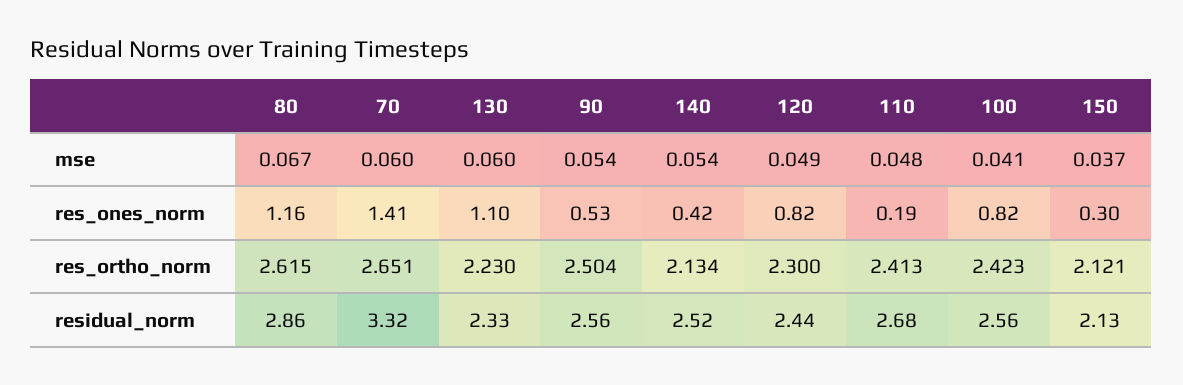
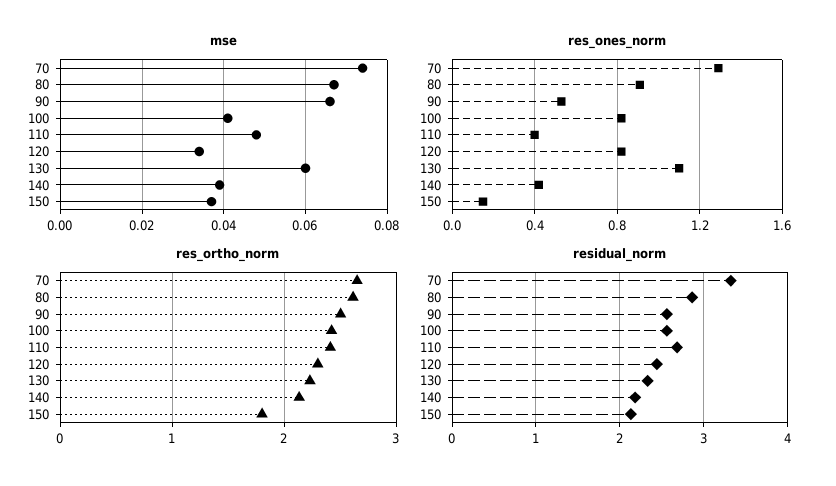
mse, 70: 0.06 -> 0.075
mse, 90: 0.054 -> 0.065
mse, 140: 0.054 -> 0.04
mse, 120: 0.049 -> 0.035
res_ones_norm, 80: 1.16 -> 0.9
res_ones_norm, 70: 1.41 -> 1.3
res_ones_norm, 110: 0.19 -> 0.4
res_ones_norm, 150: 0.3 -> 0.15
res_ortho_norm, 150: 2.121 -> 1.8
residual_norm, 140: 2.52 -> 2.2

